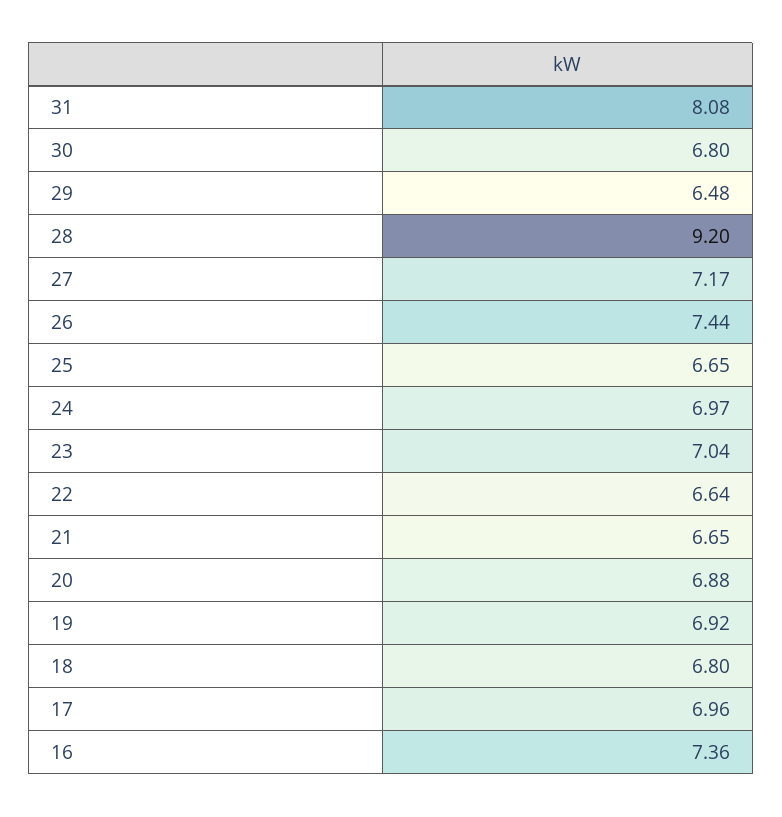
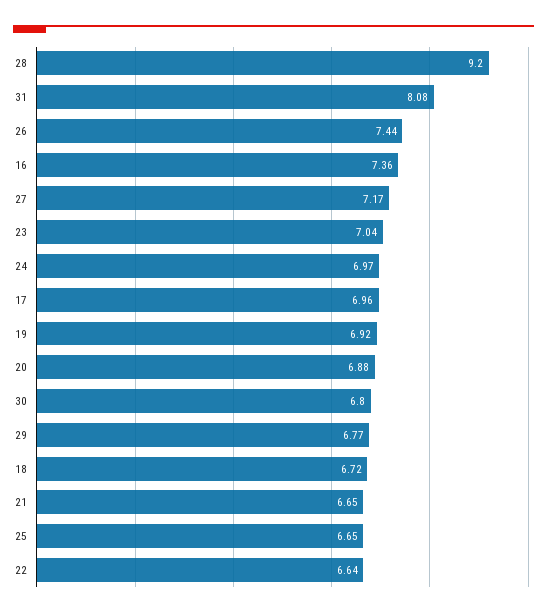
29: 6.48 -> 6.77
18: 6.8 -> 6.72

